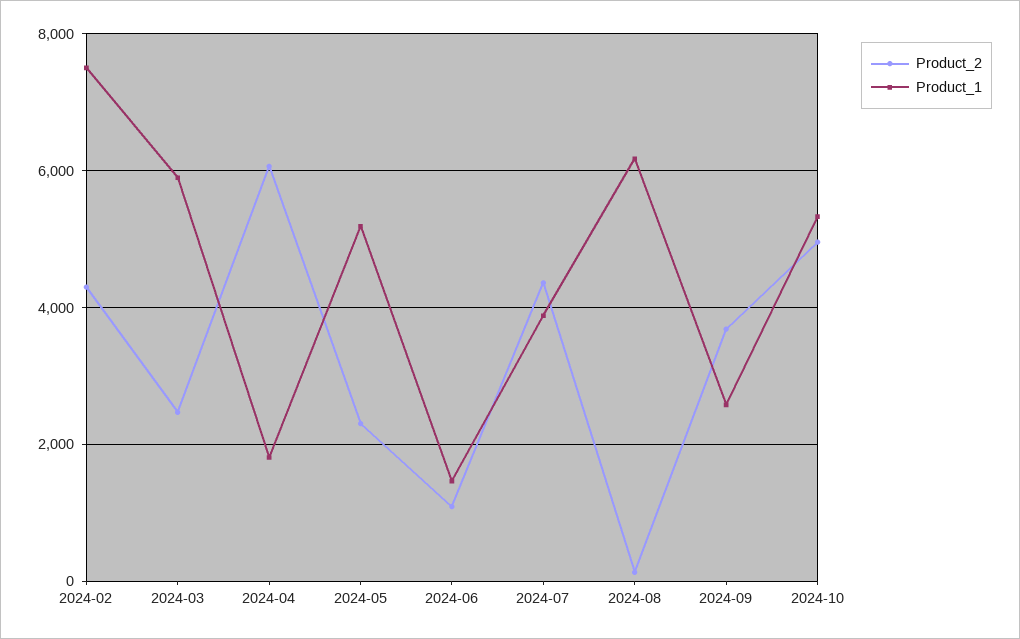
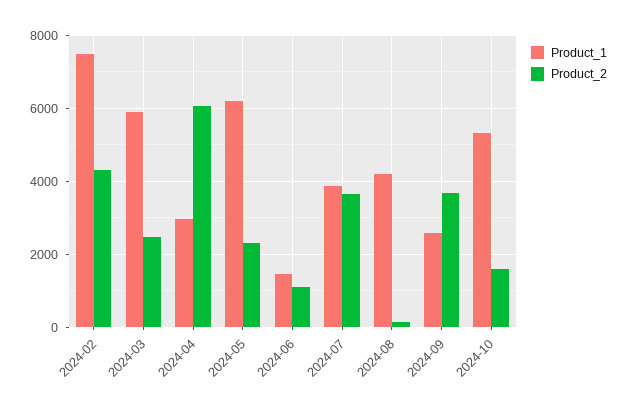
Product_1, 2024-04: 1800 -> 3000
Product_1, 2024-05: 5200 -> 6200
Product_2, 2024-07: 4400 -> 3600
Product_1, 2024-08: 6200 -> 4200
Product_2, 2024-10: 5000 -> 1600

